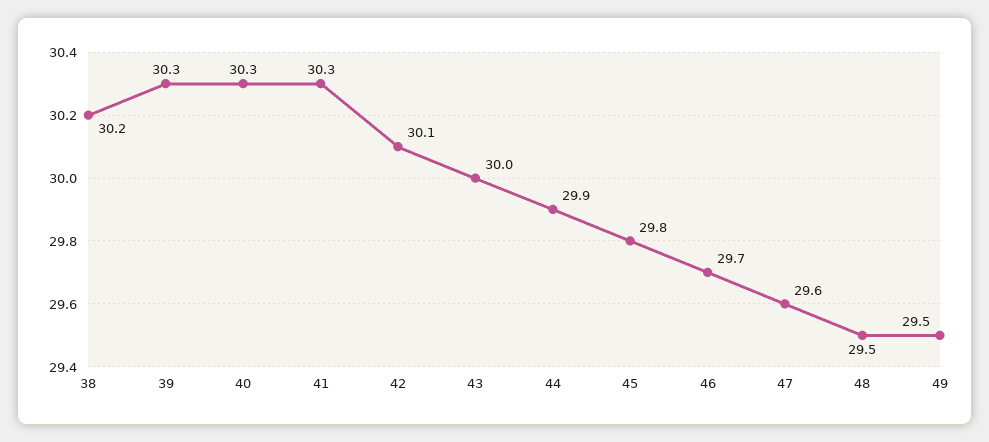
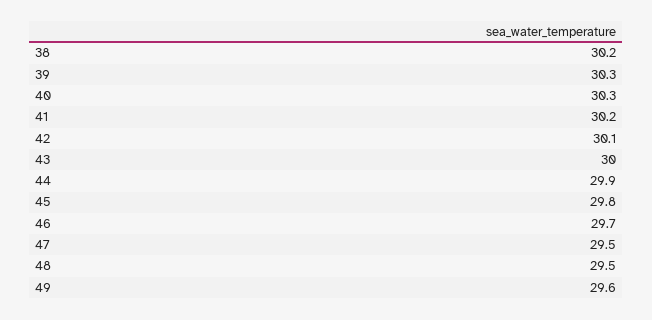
41: 30.3 -> 30.2
47: 29.6 -> 29.5
49: 29.5 -> 29.6

